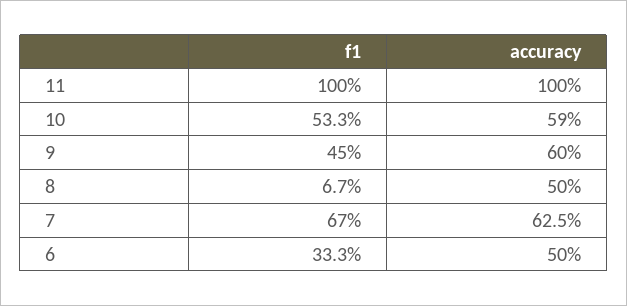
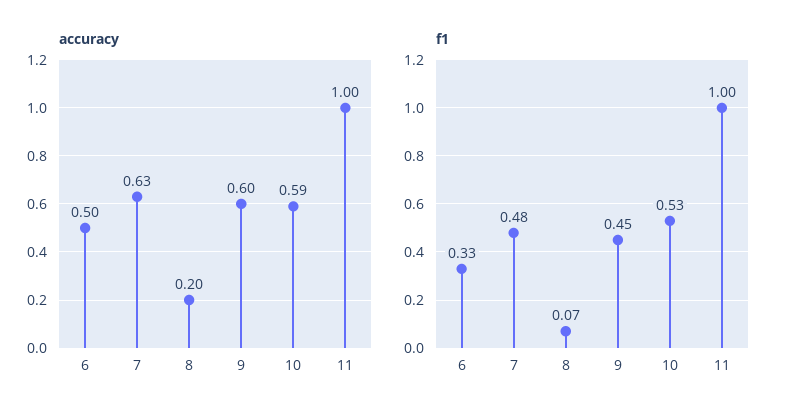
accuracy, 8: 0.5 -> 0.2
f1, 7: 0.67 -> 0.48

